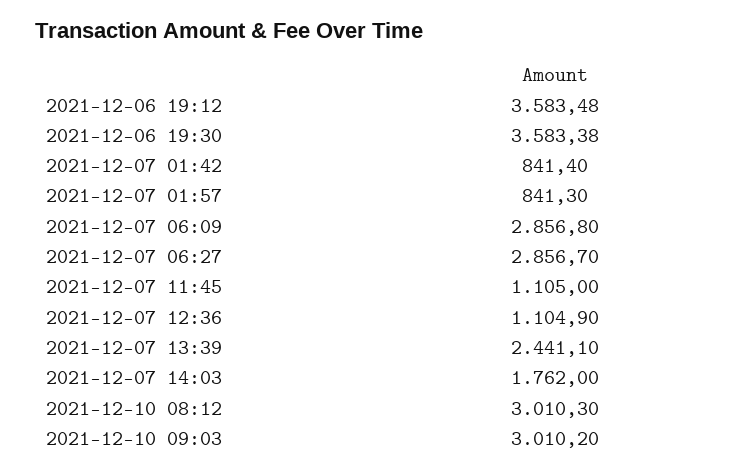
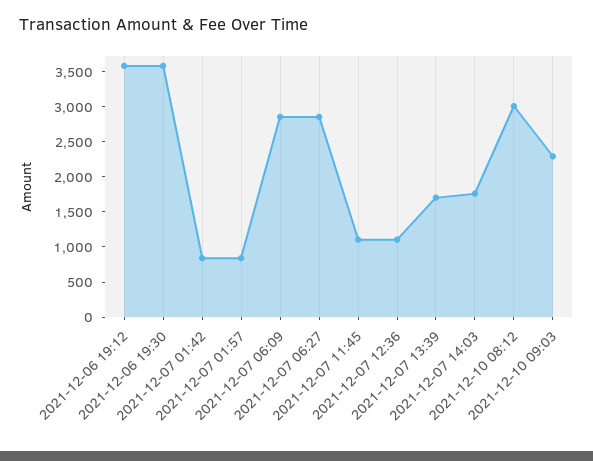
2021-12-07 13:39: 2441.1 -> 1750
2021-12-10 09:03: 3010.2 -> 2250

